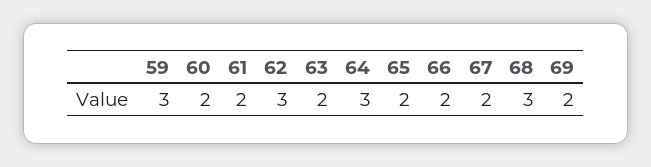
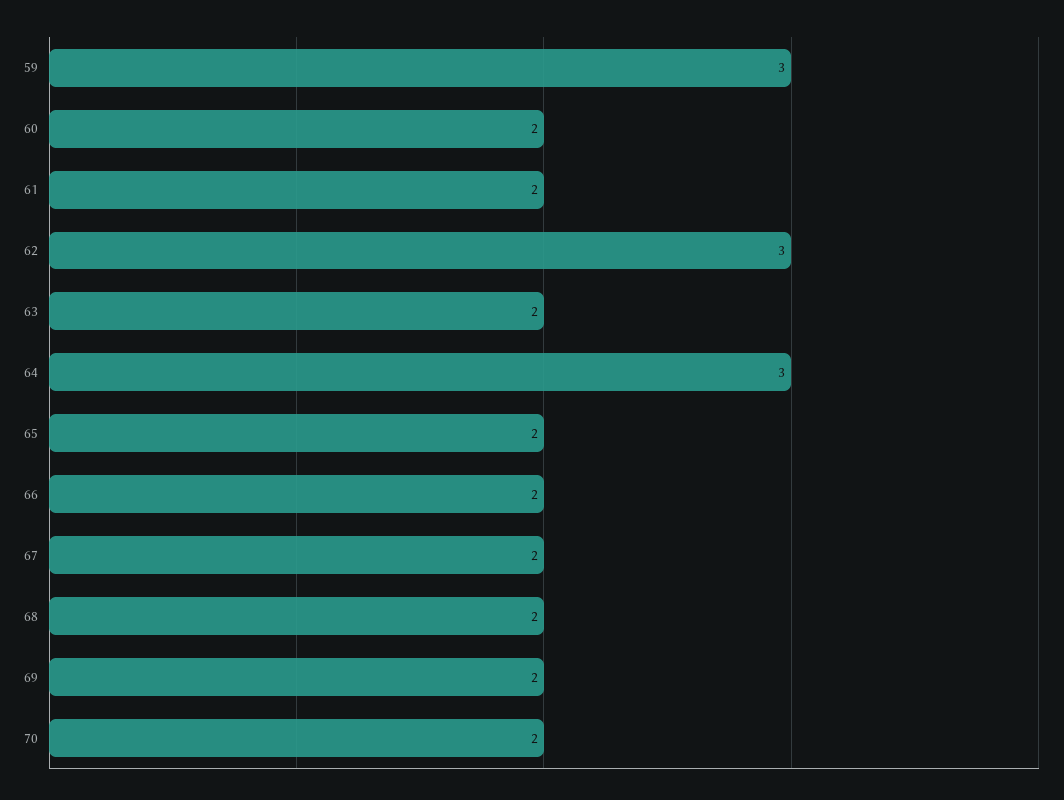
68: 3 -> 2
70: none -> 2

